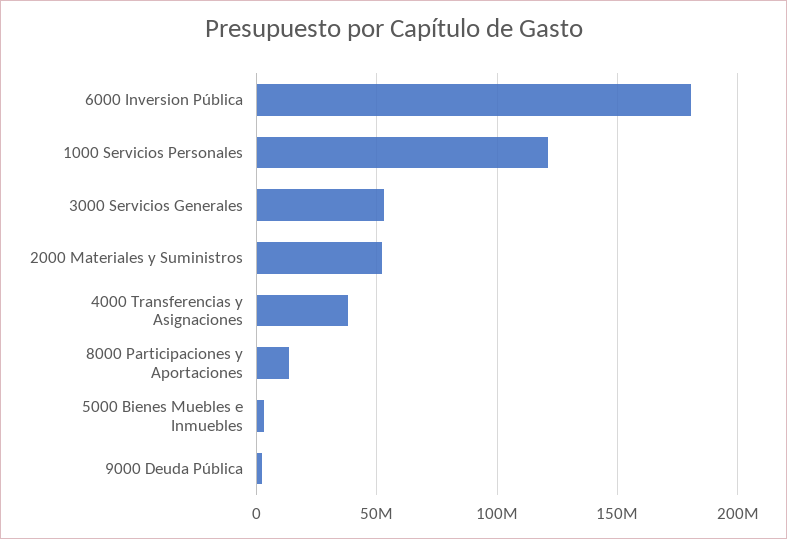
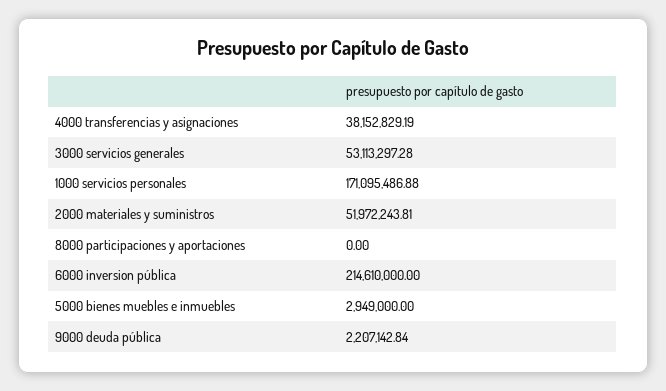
6000 Inversion Pública: 180000000 -> 214610000
1000 Servicios Personales: 120000000 -> 171095486.88
8000 Participaciones y Aportaciones: 15000000 -> 0

